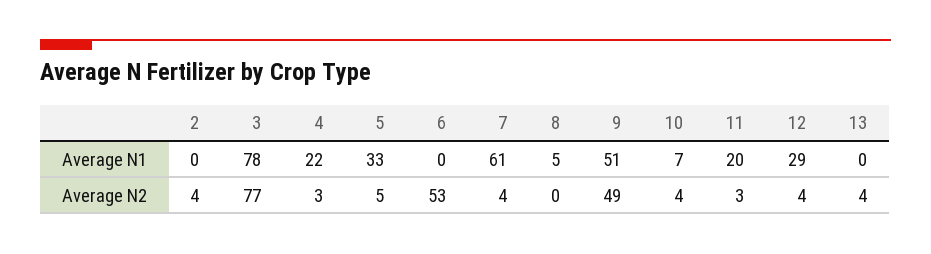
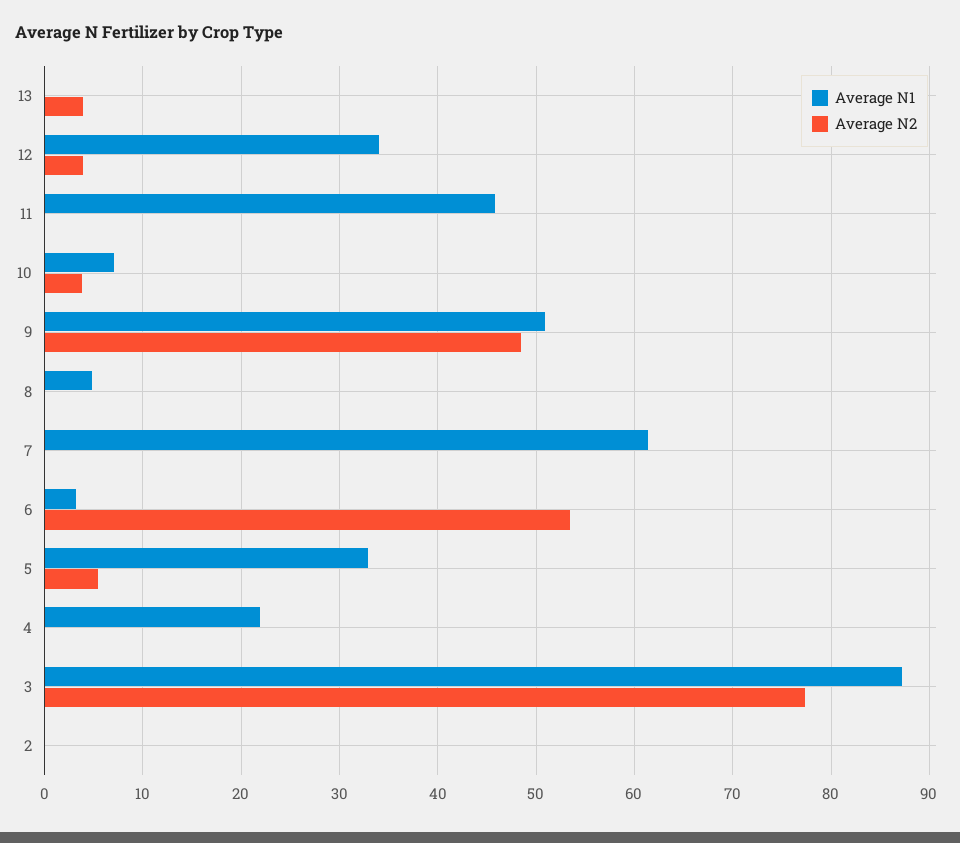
Average N1, 3: 78 -> 87
Average N1, 6: 0 -> 3
Average N1, 11: 20 -> 46
Average N1, 12: 29 -> 34
Average N2, 2: 4 -> 0
Average N2, 4: 3 -> 0
Average N2, 7: 4 -> 0
Average N2, 11: 3 -> 0

